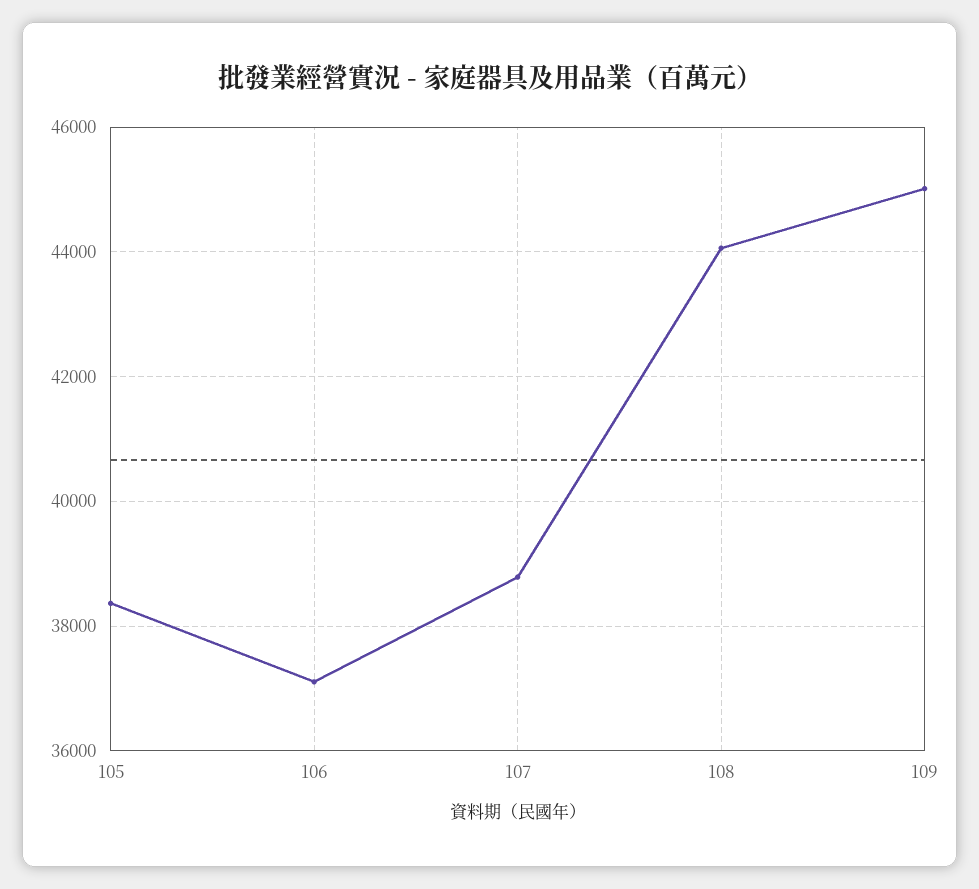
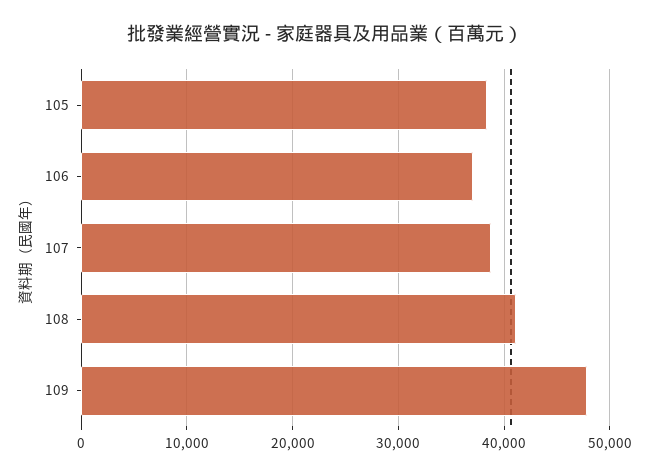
108: 44000 -> 41000
109: 45000 -> 48000

